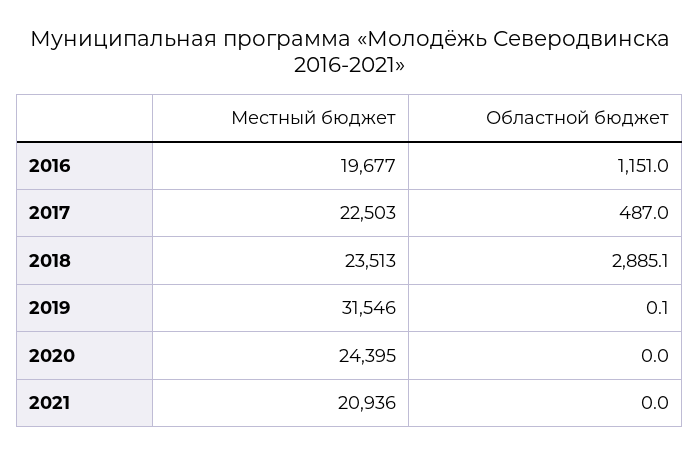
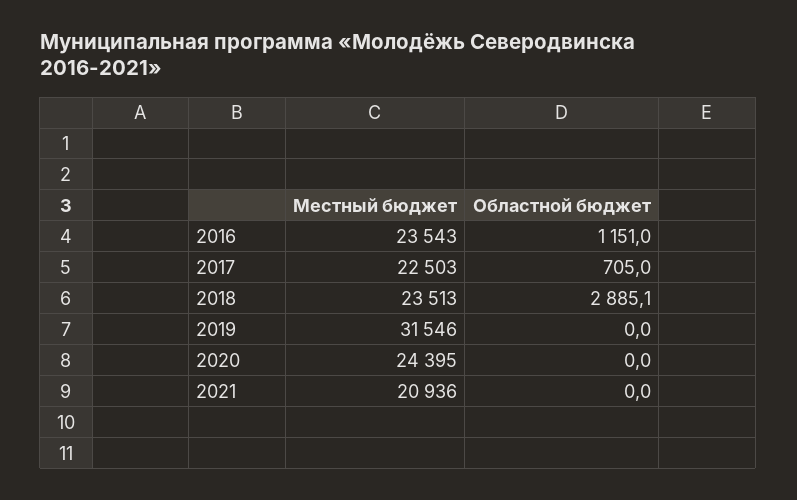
Местный бюджет, 2016: 19677 -> 23543
Областной бюджет, 2017: 487 -> 705
Областной бюджет, 2019: 0.1 -> 0

